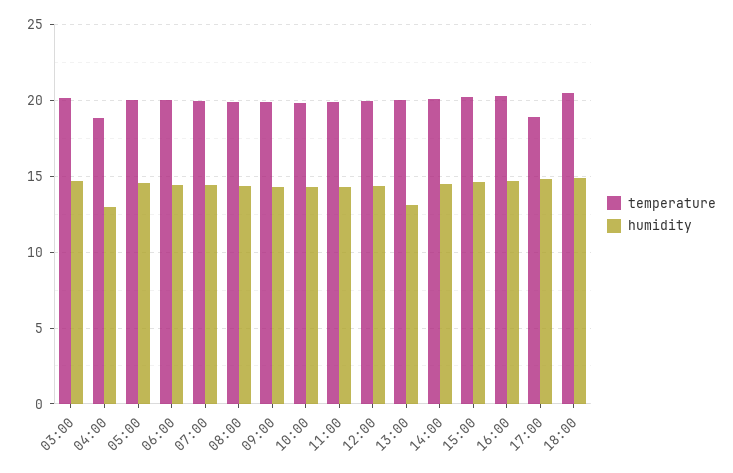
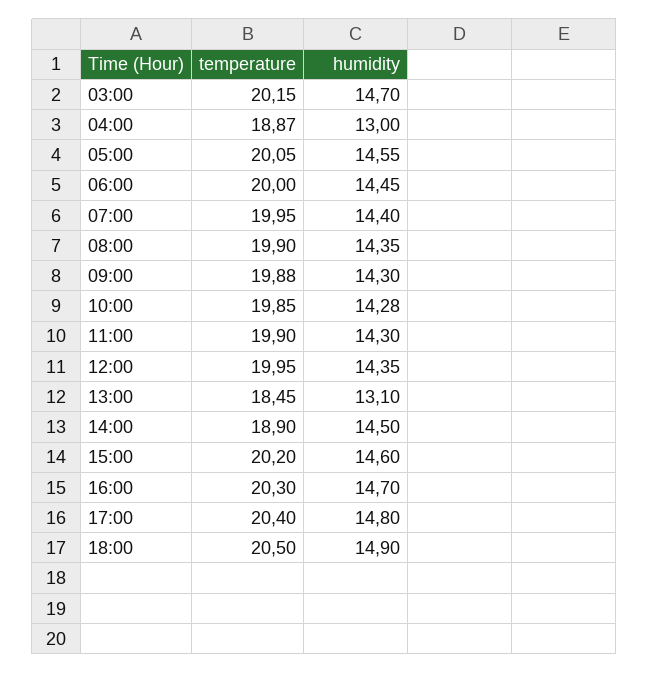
temperature, 13:00: 20 -> 18.45
temperature, 14:00: 20 -> 18.9
temperature, 17:00: 19 -> 20.4

